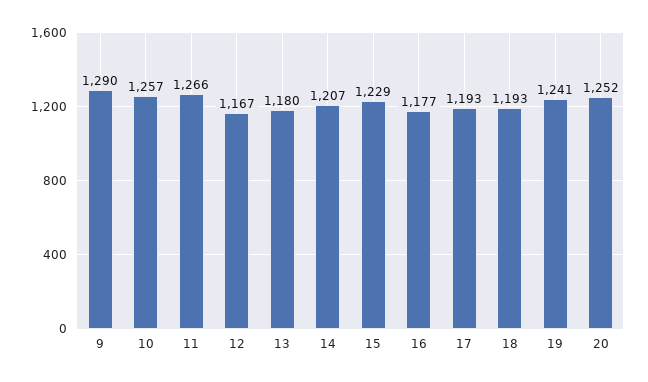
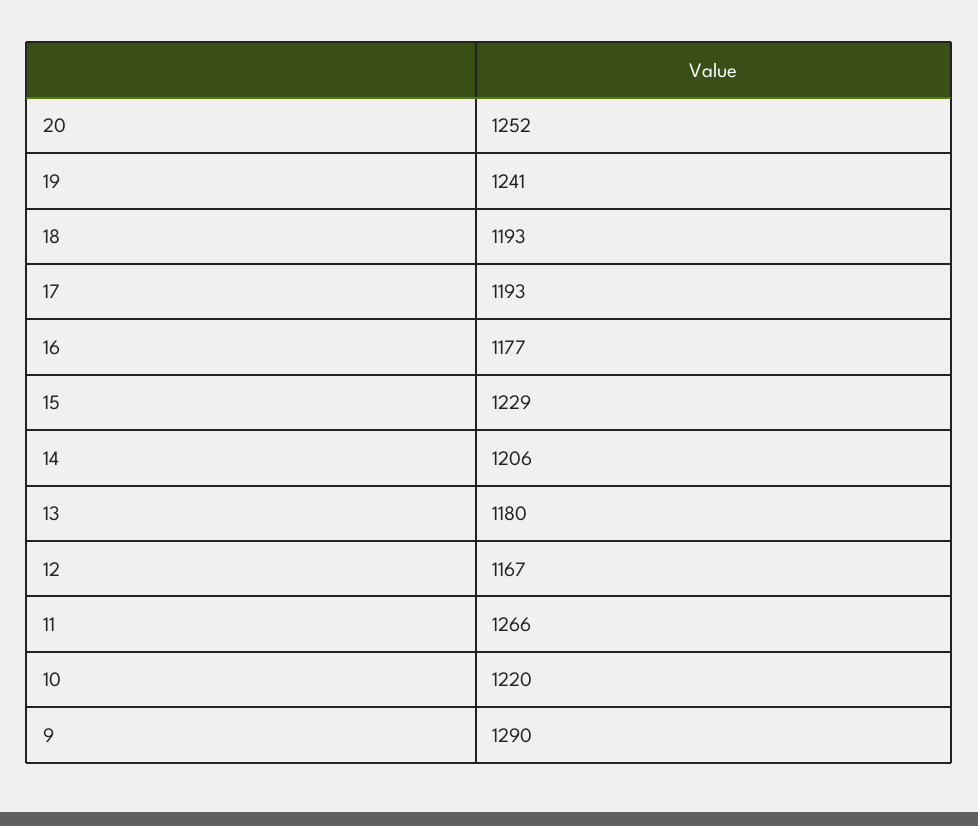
10: 1257 -> 1220
14: 1207 -> 1206

